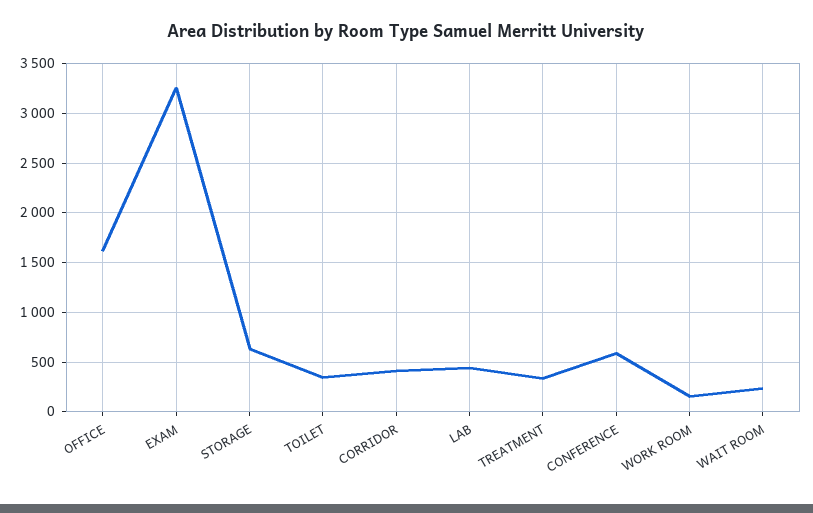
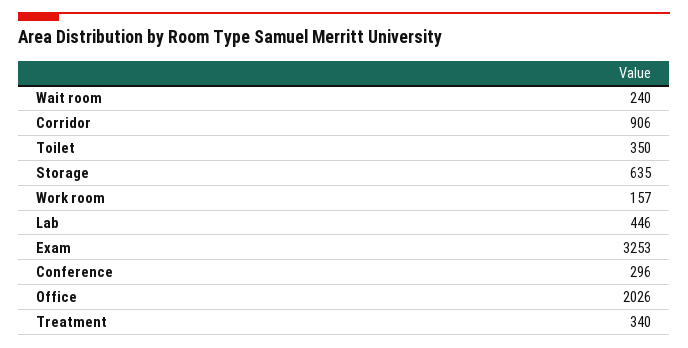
OFFICE: 1600 -> 2026
CORRIDOR: 400 -> 906
CONFERENCE: 600 -> 296

